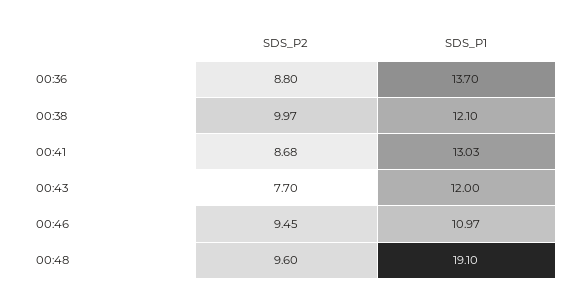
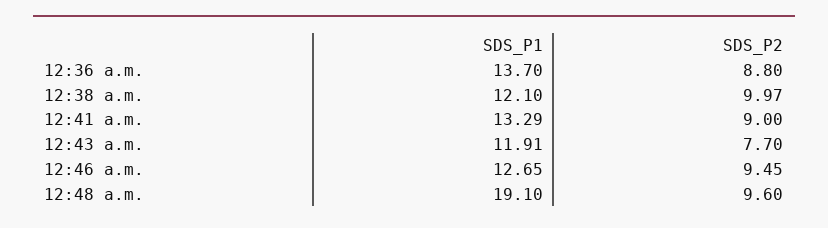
SDS_P2, 00:41: 8.68 -> 9
SDS_P1, 00:41: 13.03 -> 13.29
SDS_P1, 00:43: 12 -> 11.91
SDS_P1, 00:46: 10.97 -> 12.65

